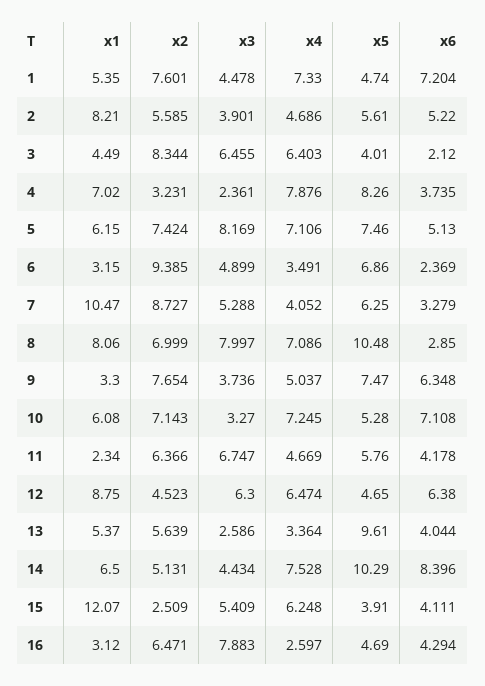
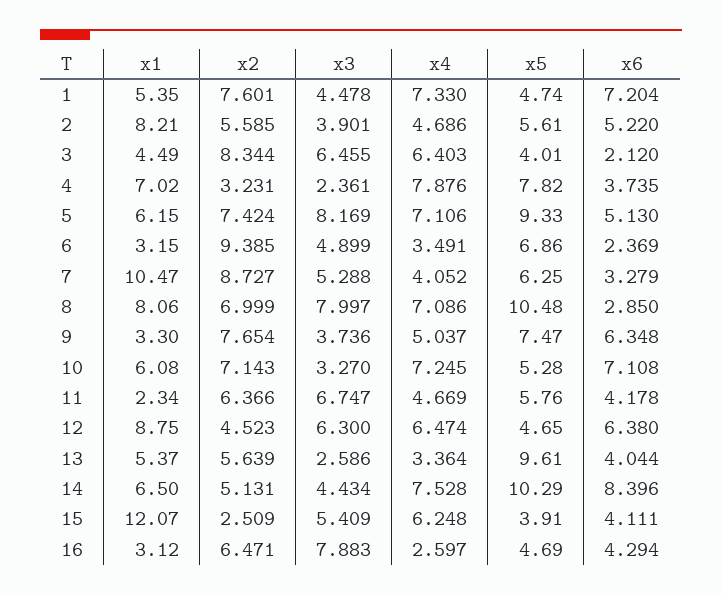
x5, 4: 8.26 -> 7.82
x5, 5: 7.46 -> 9.33

